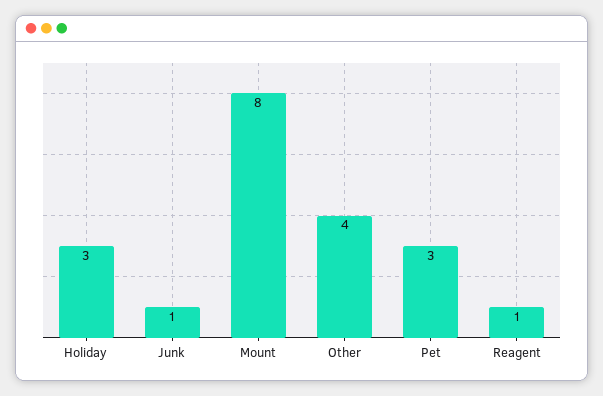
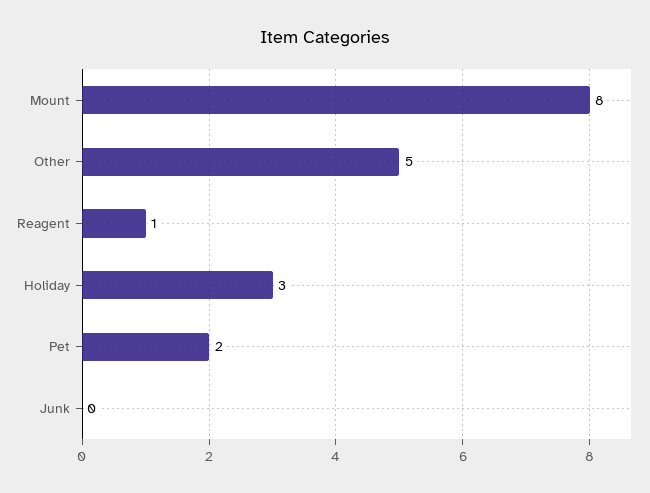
Junk: 1 -> 0
Other: 4 -> 5
Pet: 3 -> 2

